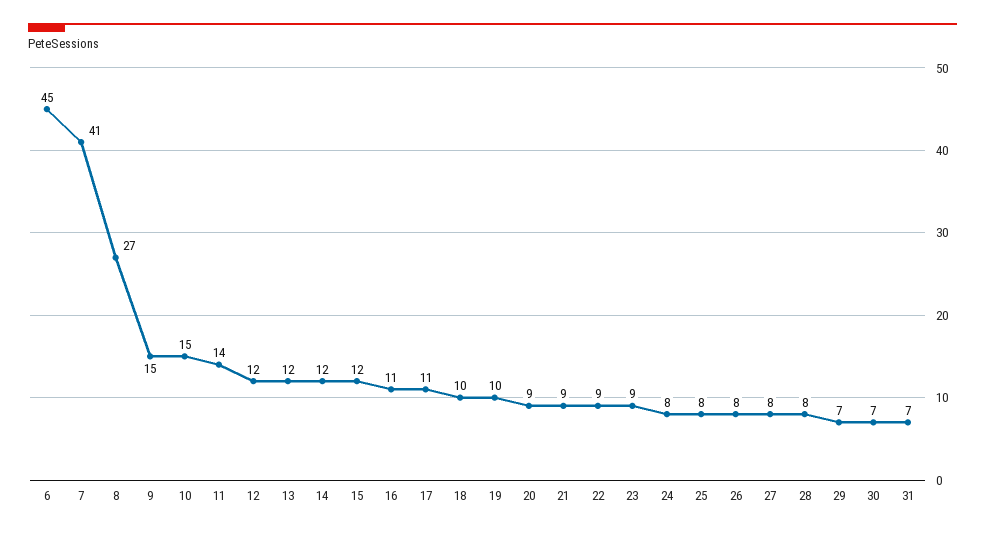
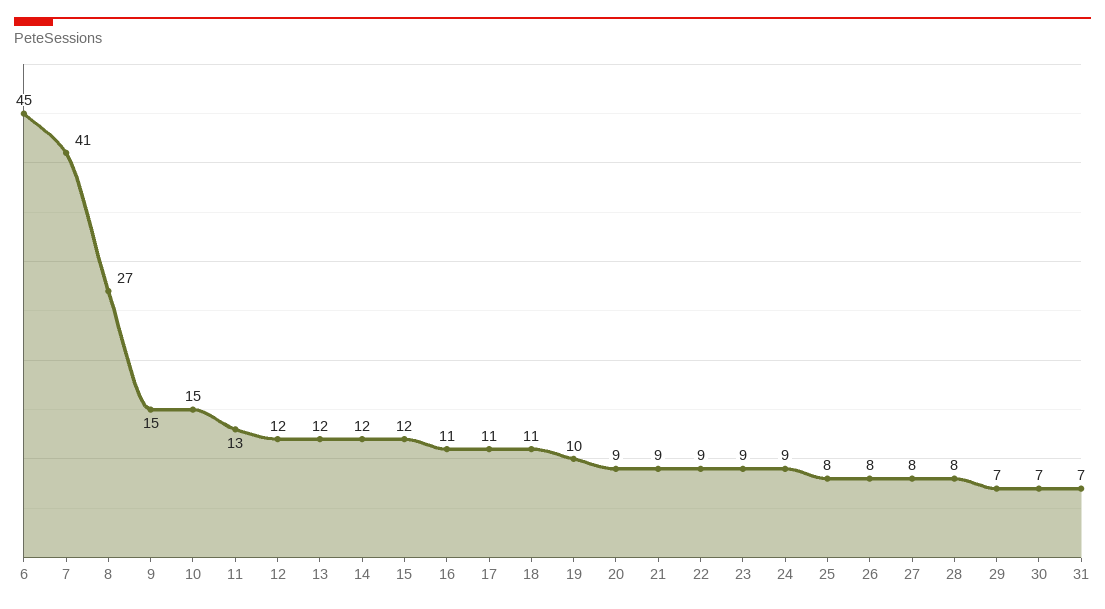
11: 14 -> 13
18: 10 -> 11
24: 8 -> 9

